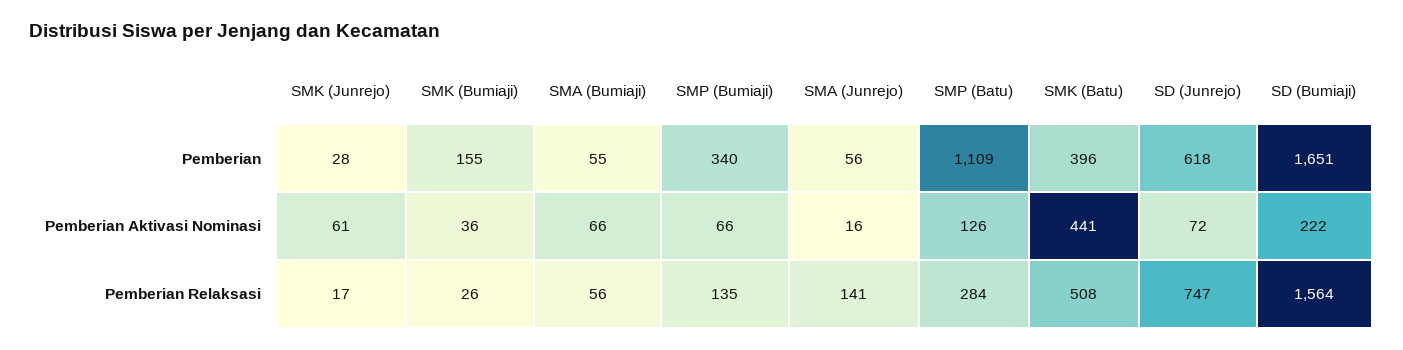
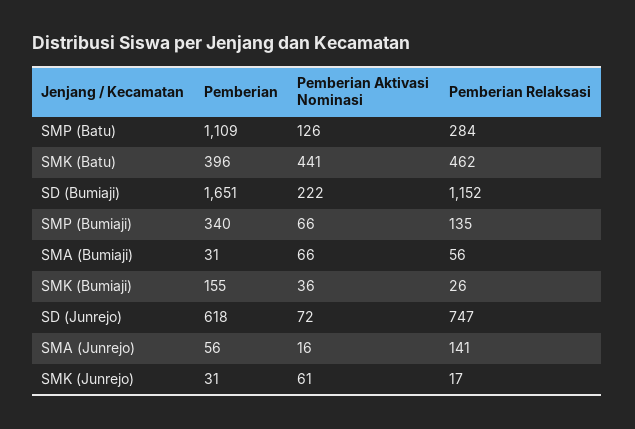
SMK (Junrejo), Pemberian: 28 -> 31
SMA (Bumiaji), Pemberian: 55 -> 31
SMK (Batu), Pemberian Relaksasi: 508 -> 462
SD (Bumiaji), Pemberian Relaksasi: 1564 -> 1152

